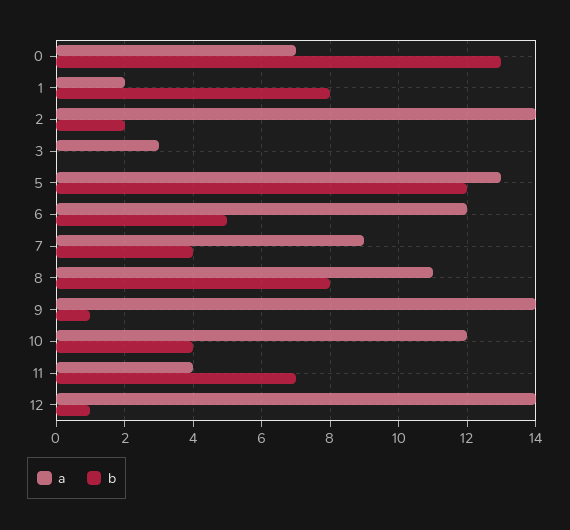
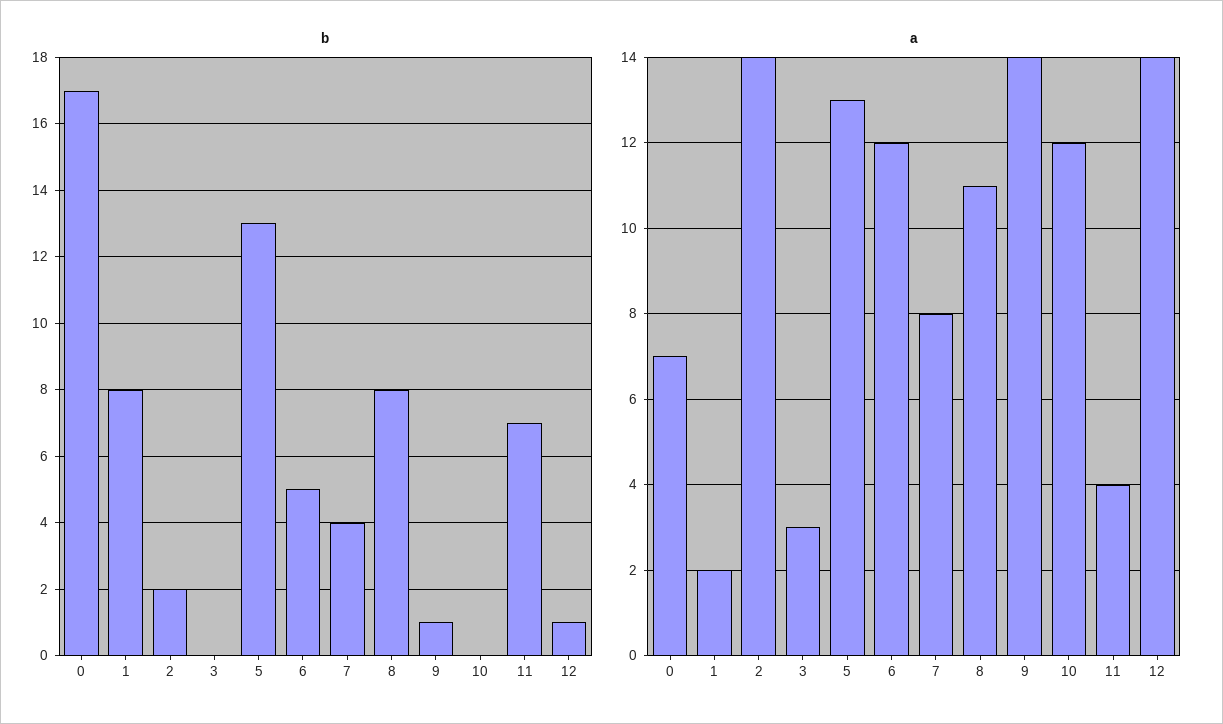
b, 0: 13 -> 17
b, 5: 12 -> 13
a, 7: 9 -> 8
b, 10: 4 -> 0

